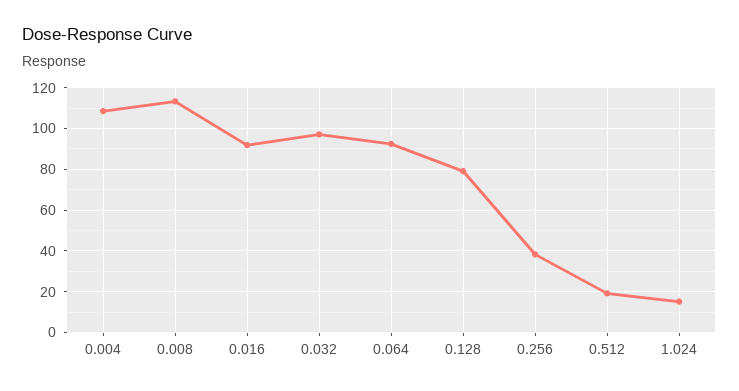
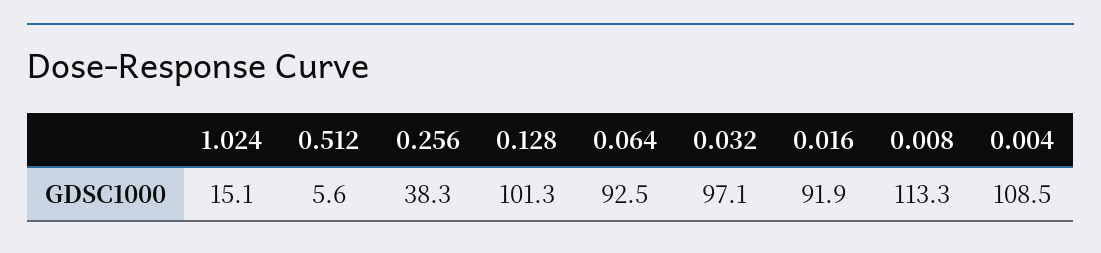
0.128: 80 -> 101.3
0.512: 20 -> 5.6

